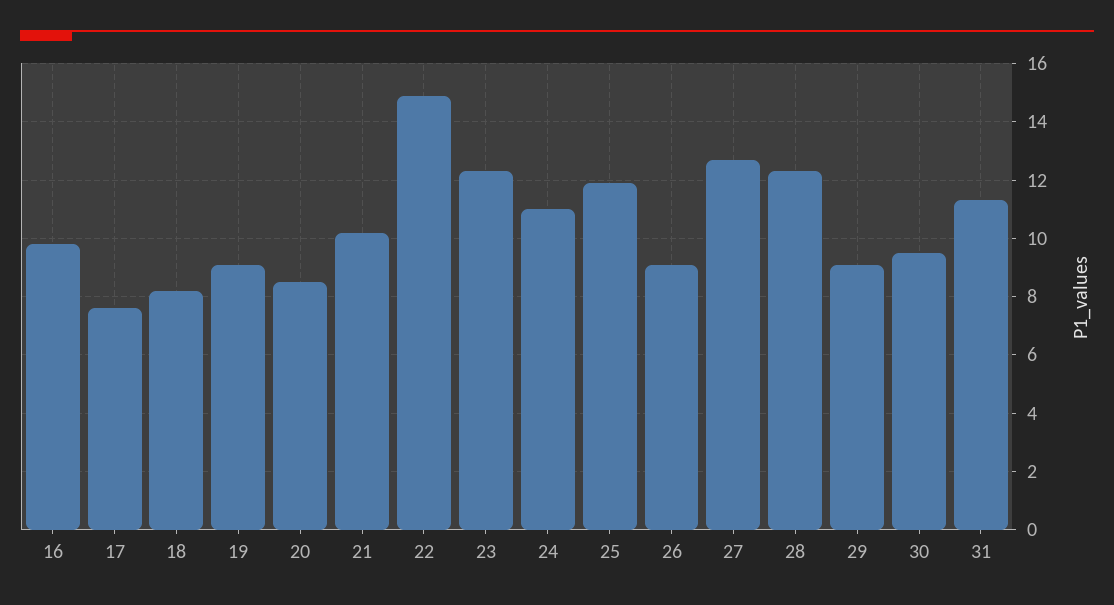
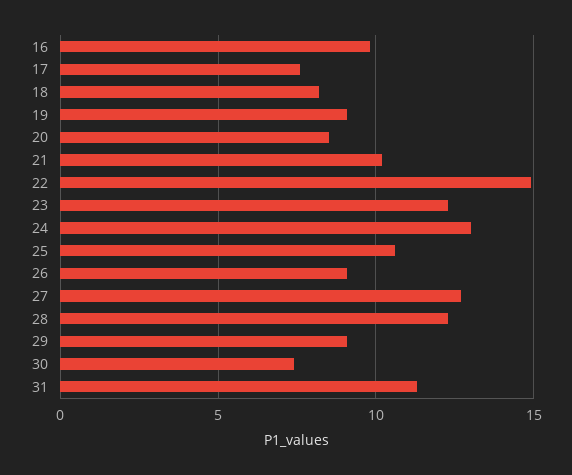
24: 11 -> 13
25: 12 -> 10.5
30: 9.5 -> 7.5

